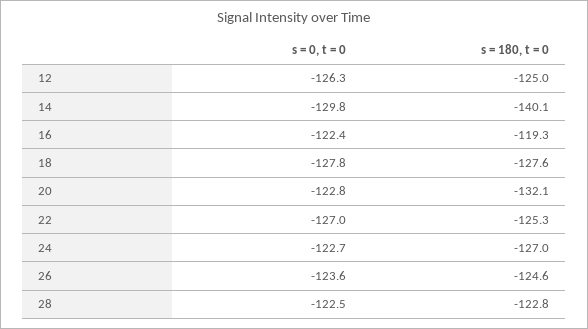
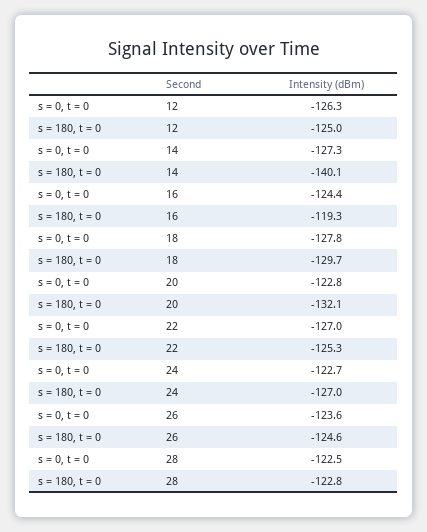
s = 0, t = 0, 14: -129.8 -> -127.3
s = 0, t = 0, 16: -122.4 -> -124.4
s = 180, t = 0, 18: -127.6 -> -129.7

